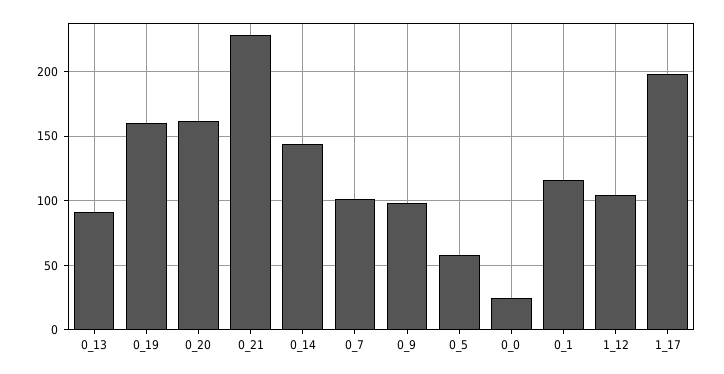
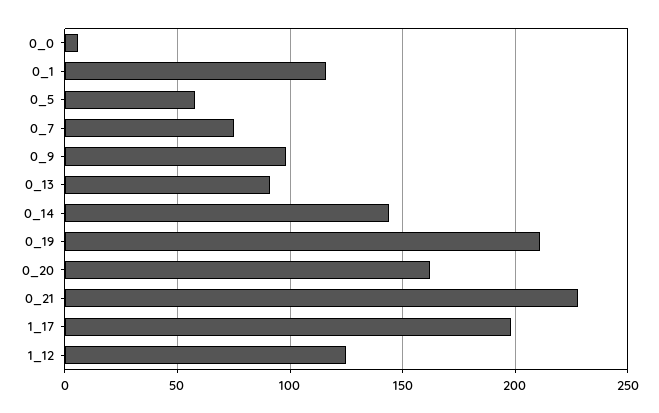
0_19: 160 -> 210
0_7: 100 -> 75
0_0: 25 -> 5
1_12: 105 -> 125

